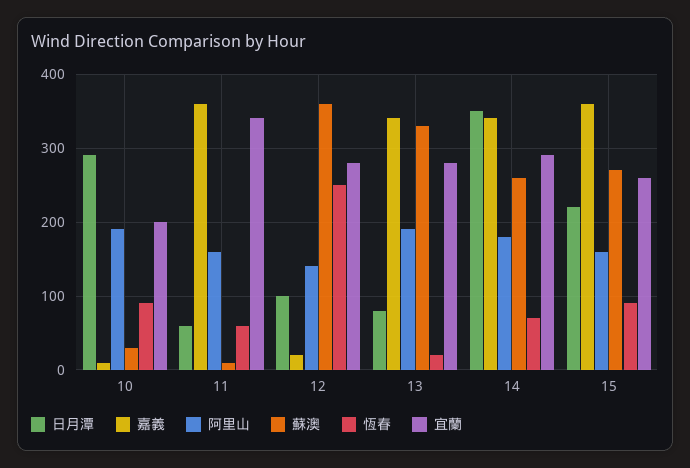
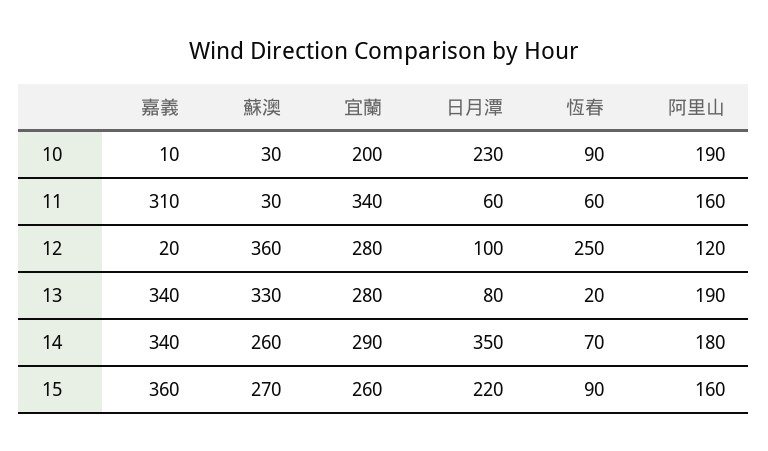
日月潭, 10: 290 -> 230
嘉義, 11: 360 -> 310
蘇澳, 11: 10 -> 30
阿里山, 12: 140 -> 120

